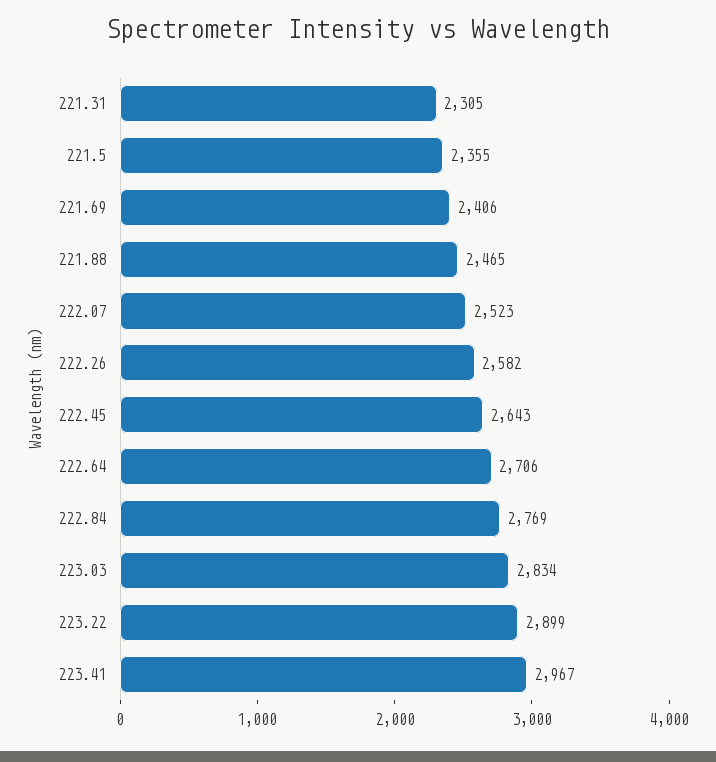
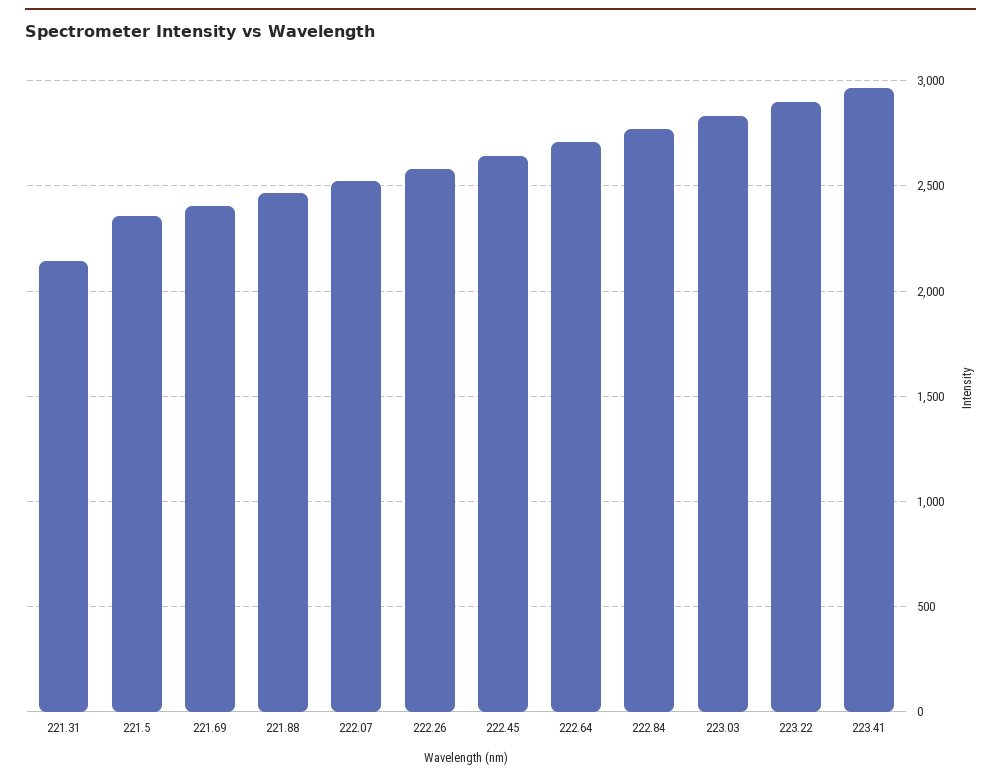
221.31: 2305 -> 2150

